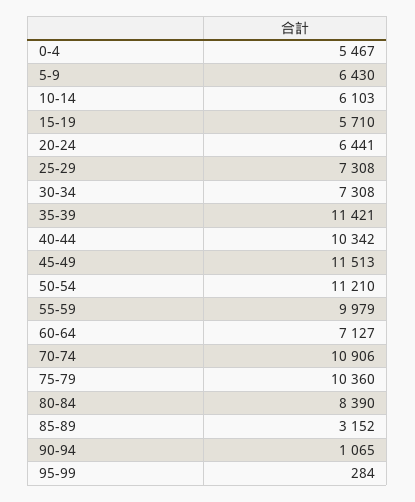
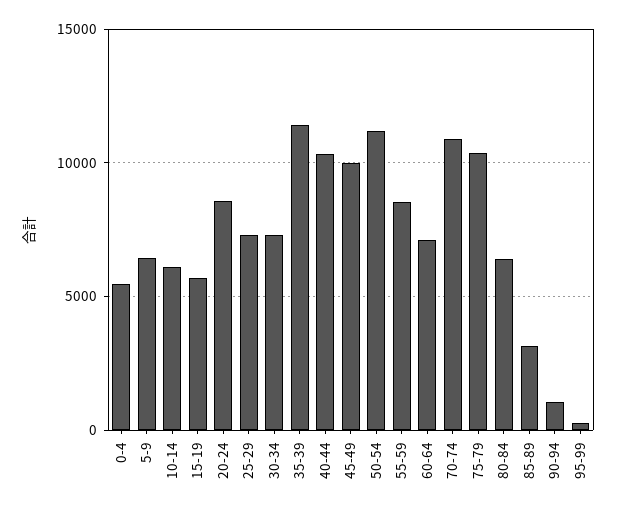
20-24: 6441 -> 8500
45-49: 11513 -> 10000
55-59: 9979 -> 8500
80-84: 8390 -> 6500

